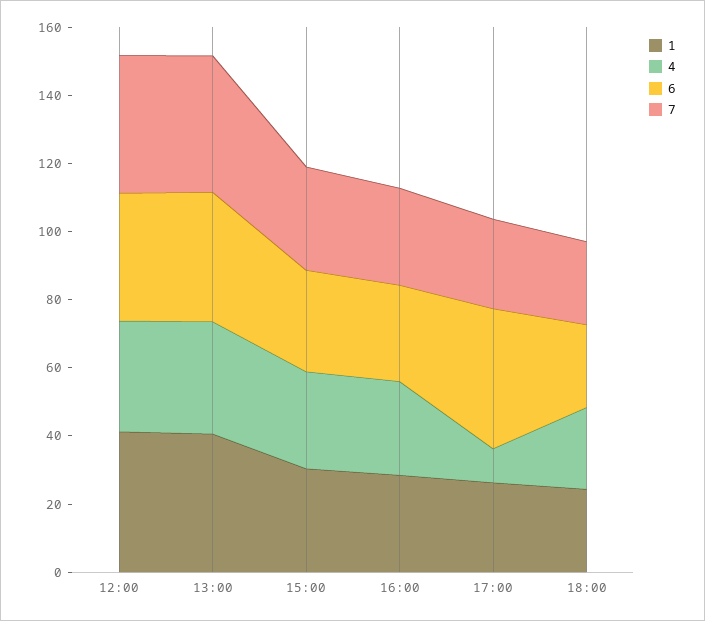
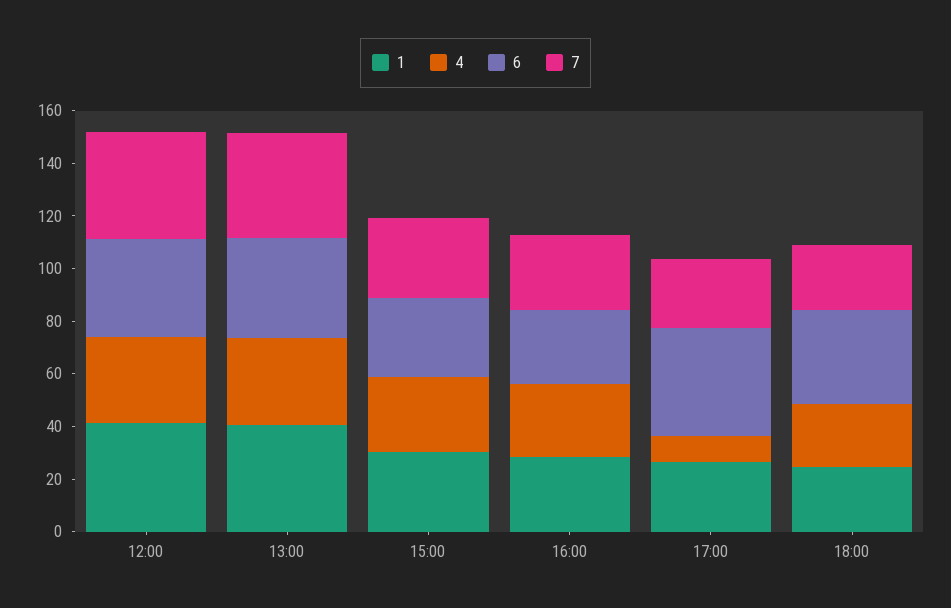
6, 18:00: 25 -> 35

